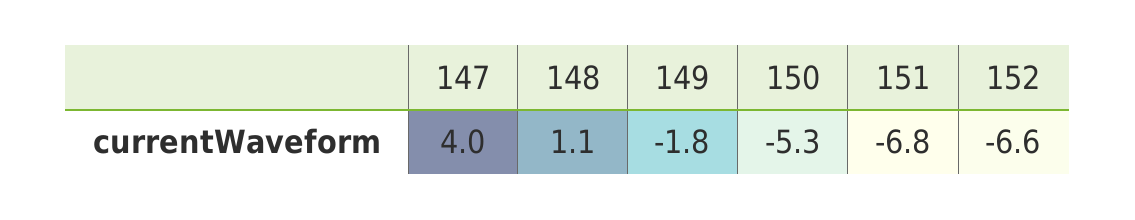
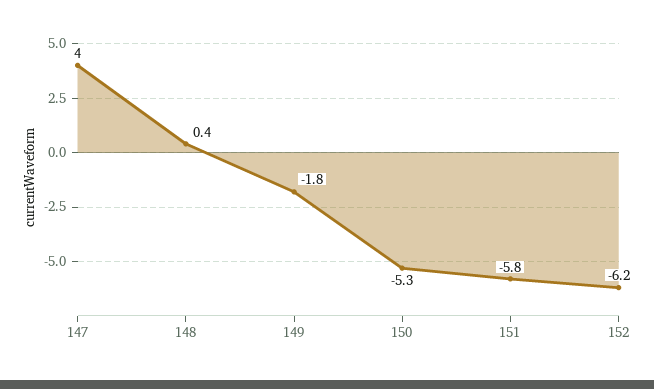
148: 1.1 -> 0.4
151: -6.8 -> -5.8
152: -6.6 -> -6.2

